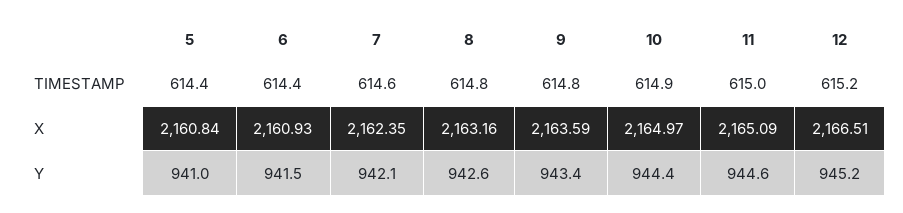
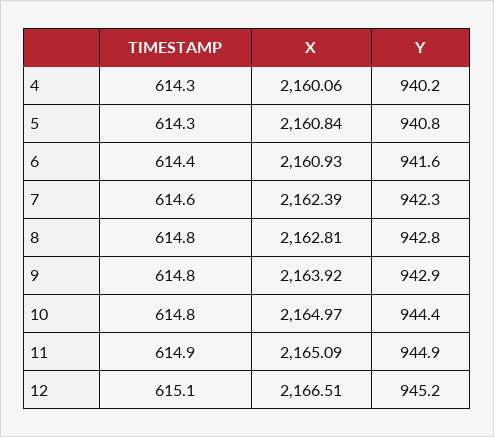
5, TIMESTAMP: 614.4 -> 614.3
10, TIMESTAMP: 614.9 -> 614.8
11, TIMESTAMP: 615 -> 614.9
12, TIMESTAMP: 615.2 -> 615.1
7, X: 2162.35 -> 2162.39
8, X: 2163.16 -> 2162.81
9, X: 2163.59 -> 2163.92
5, Y: 941 -> 940.8
6, Y: 941.5 -> 941.6
7, Y: 942.1 -> 942.3
8, Y: 942.6 -> 942.8
9, Y: 943.4 -> 942.9
11, Y: 944.6 -> 944.9
4, TIMESTAMP: none -> 614.3
4, X: none -> 2160.06
4, Y: none -> 940.2

